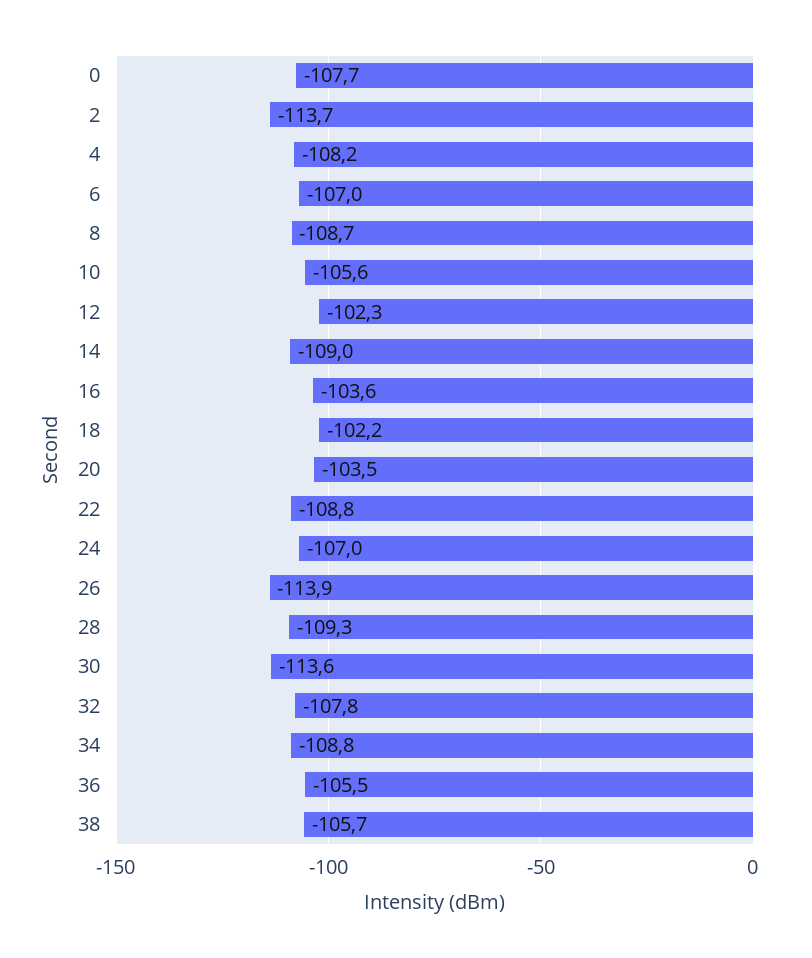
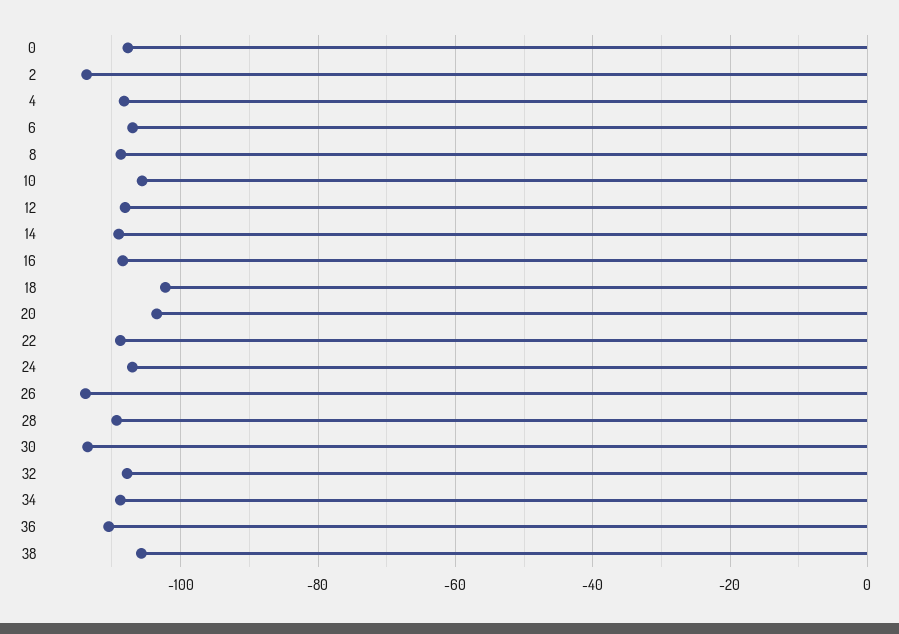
12: -102.3 -> -108
16: -103.6 -> -108
36: -105.5 -> -110

